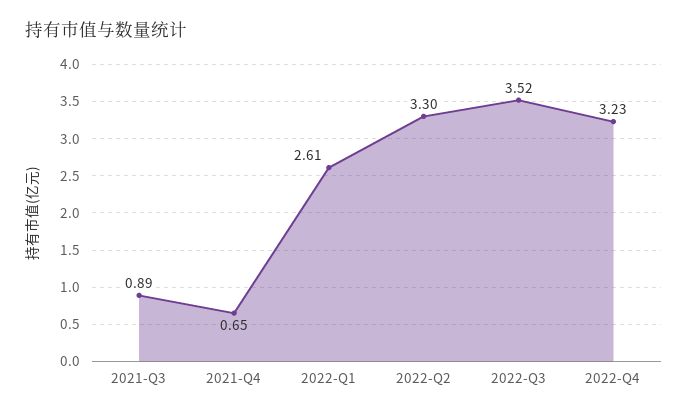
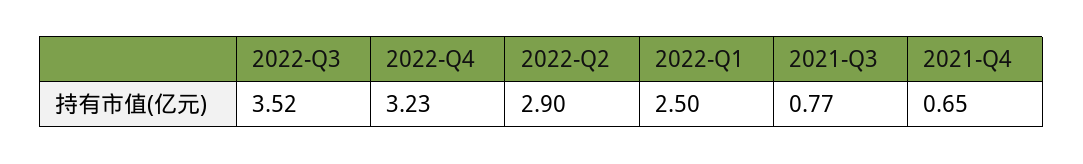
2021-Q3: 0.89 -> 0.77
2022-Q1: 2.61 -> 2.5
2022-Q2: 3.3 -> 2.9

